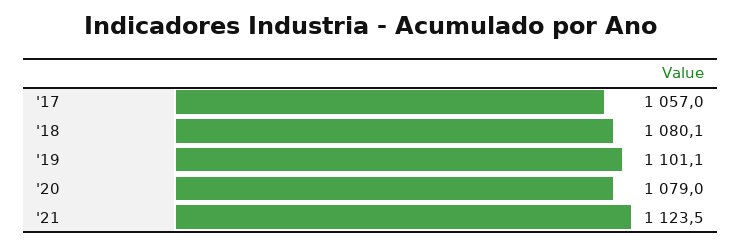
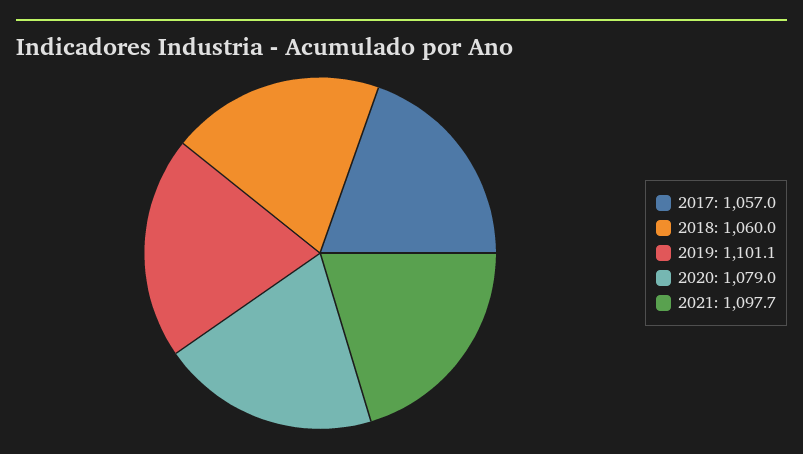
'18: 1080.1 -> 1060
'21: 1123.5 -> 1097.7

